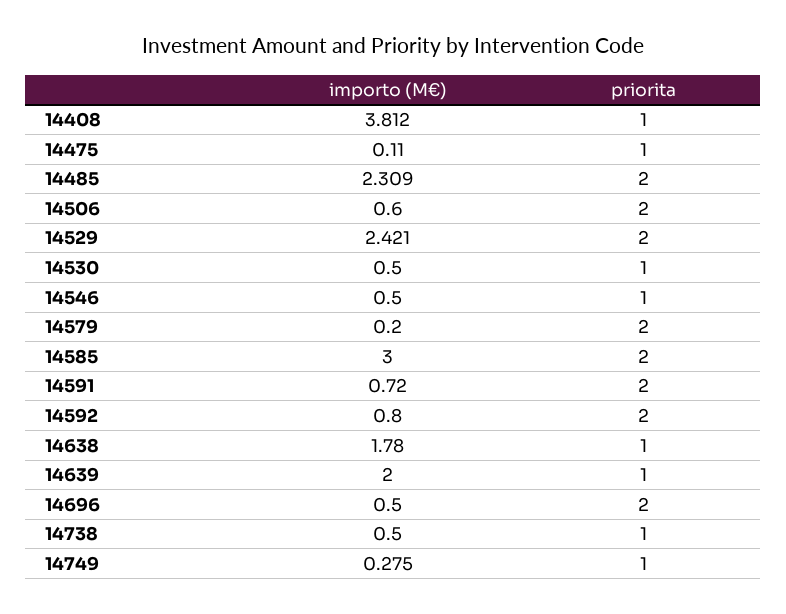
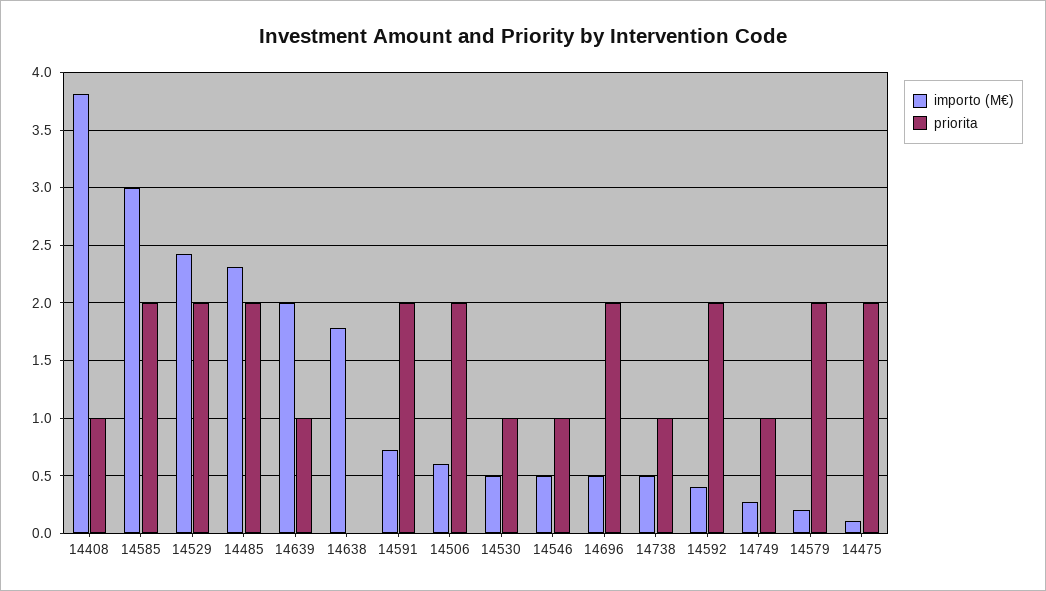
priorita, 14475: 1 -> 2
importo (M€), 14592: 0.8 -> 0.4
priorita, 14638: 1 -> 0

